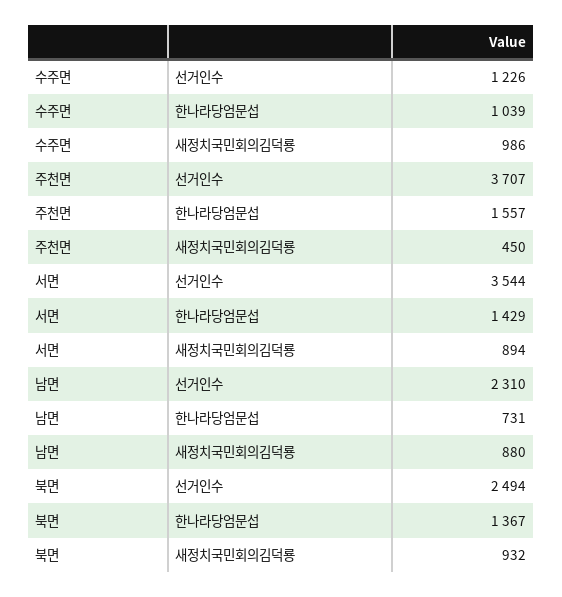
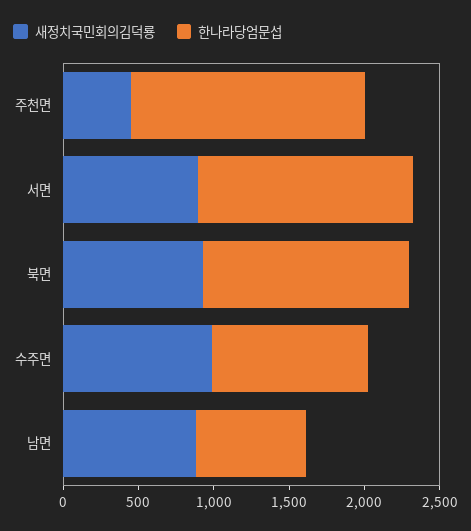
선거인수, 수주면: 1226 -> none
선거인수, 주천면: 3707 -> none
선거인수, 서면: 3544 -> none
선거인수, 남면: 2310 -> none
선거인수, 북면: 2494 -> none

